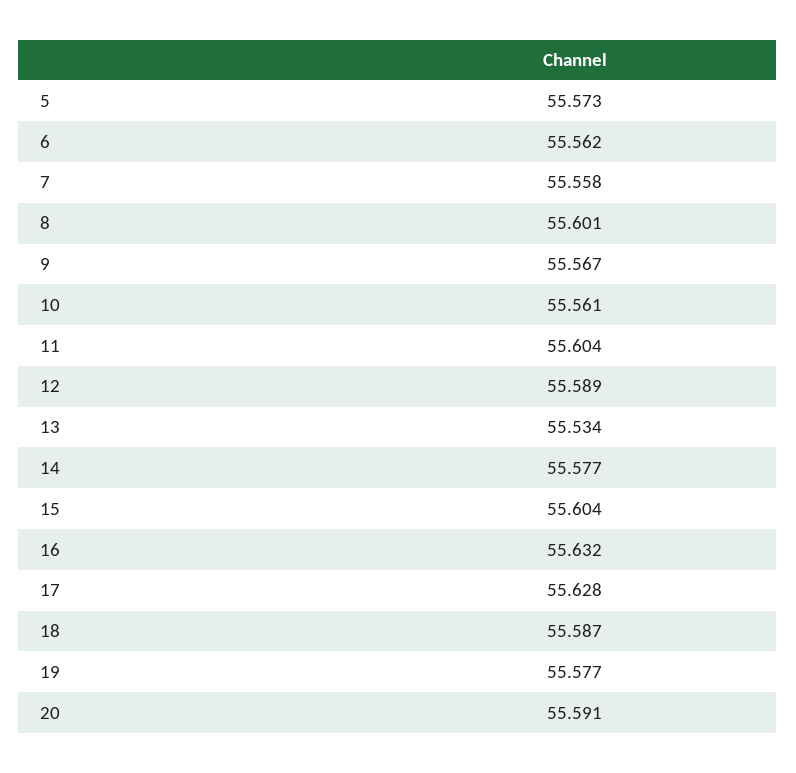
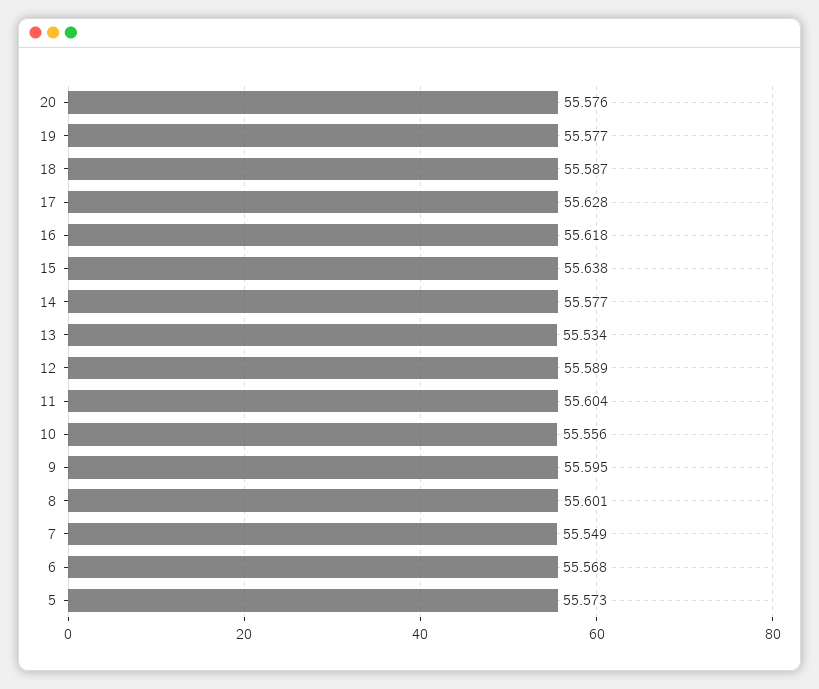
6: 55.562 -> 55.568
7: 55.558 -> 55.549
9: 55.567 -> 55.595
10: 55.561 -> 55.556
15: 55.604 -> 55.638
16: 55.632 -> 55.618
20: 55.591 -> 55.576

